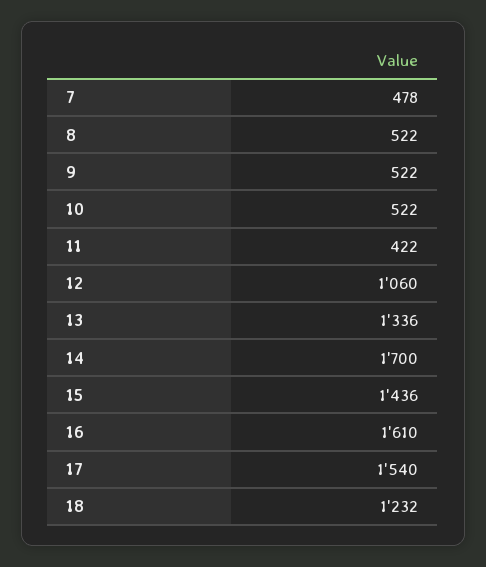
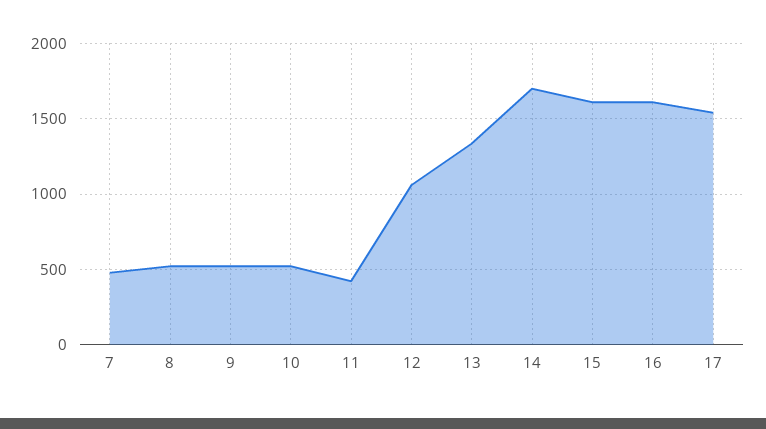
15: 1436 -> 1600
18: 1232 -> none

